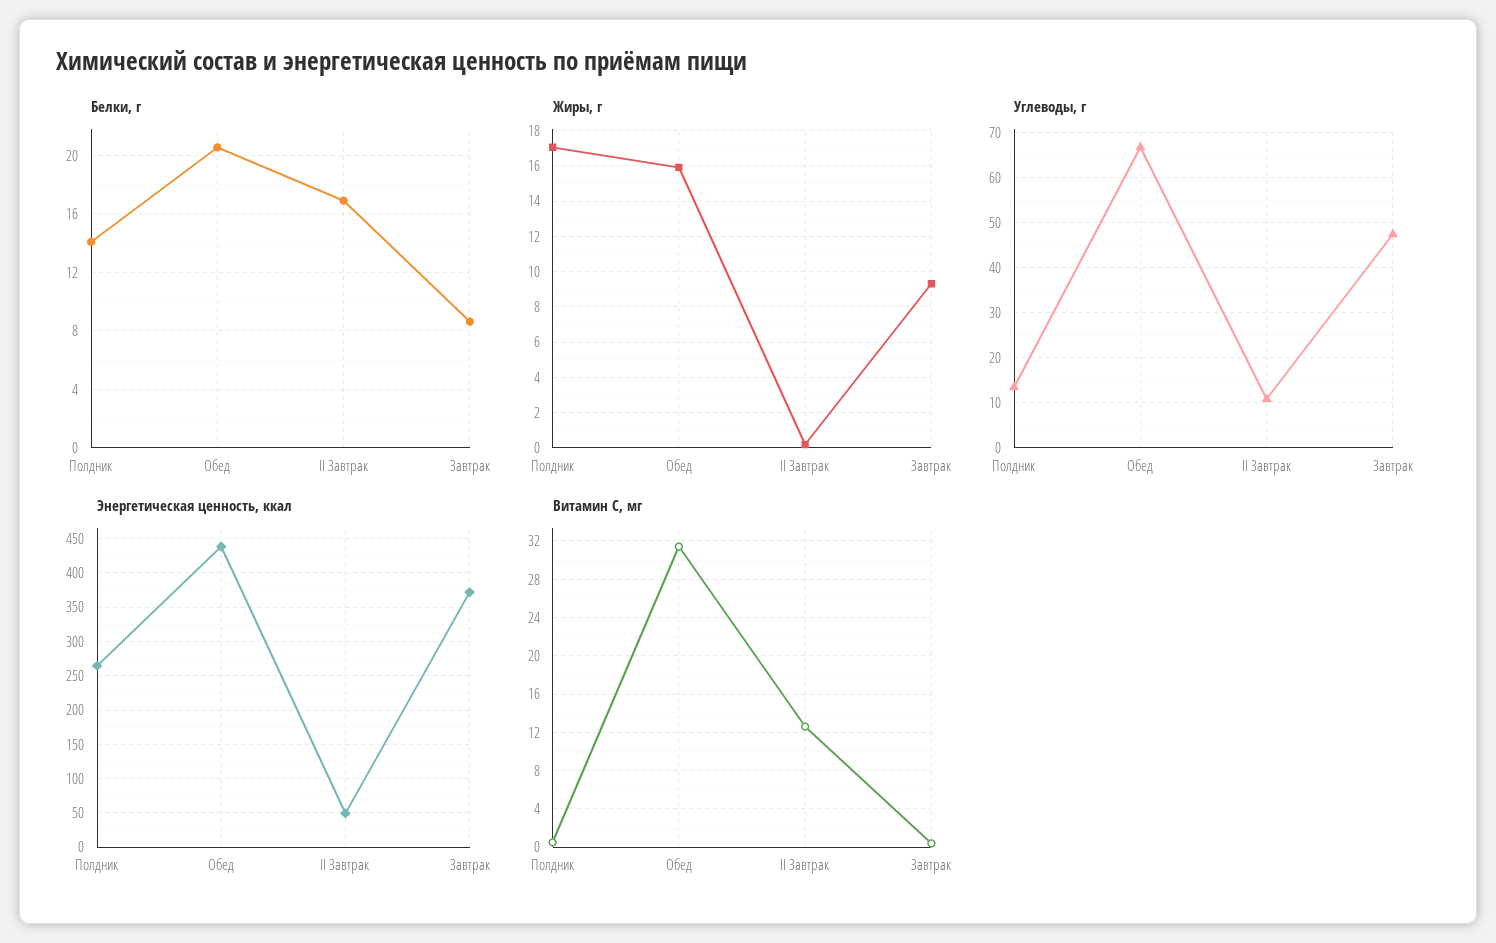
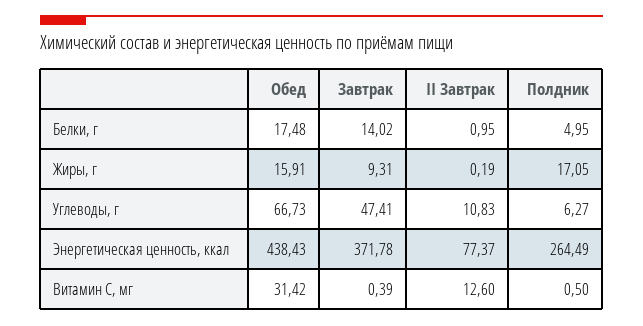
Белки, г, Полдник: 14 -> 4.95
Белки, г, Обед: 20.5 -> 17.48
Белки, г, II Завтрак: 17 -> 0.95
Белки, г, Завтрак: 8.5 -> 14.02
Углеводы, г, Полдник: 14 -> 6.27
Энергетическая ценность, ккал, II Завтрак: 50 -> 77.37

